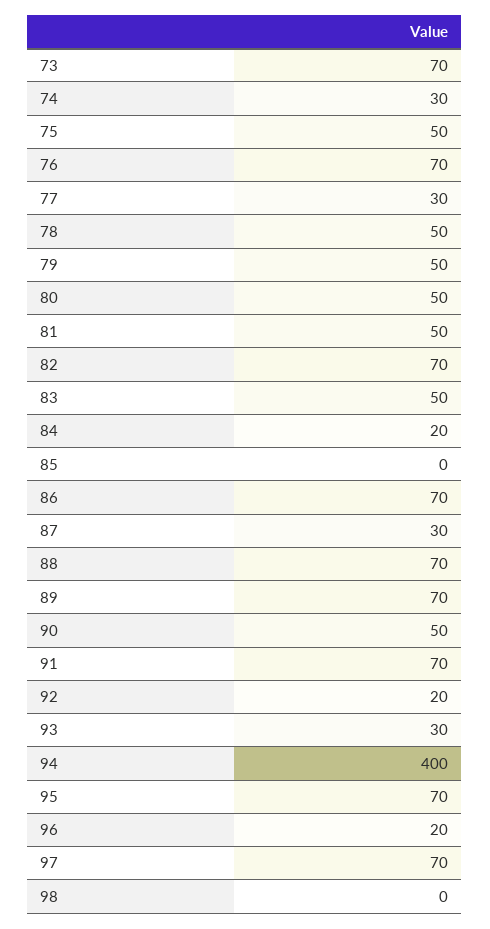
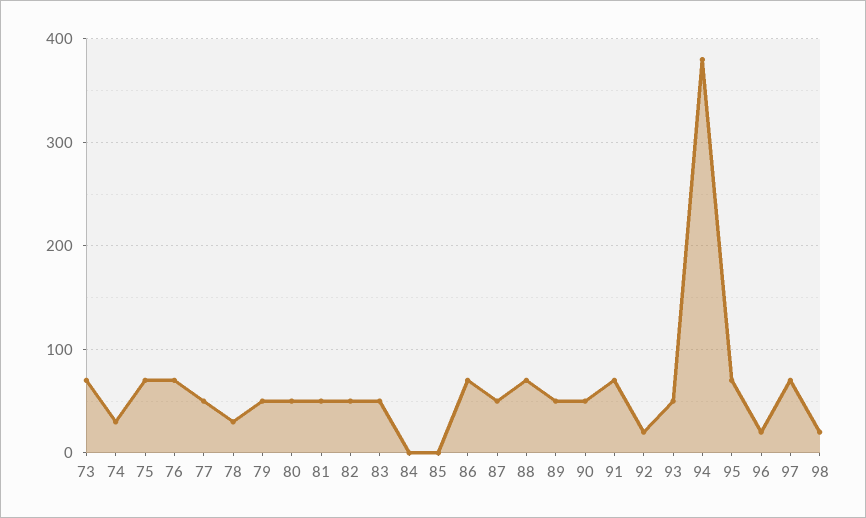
75: 50 -> 70
77: 30 -> 50
78: 50 -> 30
82: 70 -> 50
84: 20 -> 0
87: 30 -> 50
89: 70 -> 50
93: 30 -> 50
94: 400 -> 380
98: 0 -> 20

